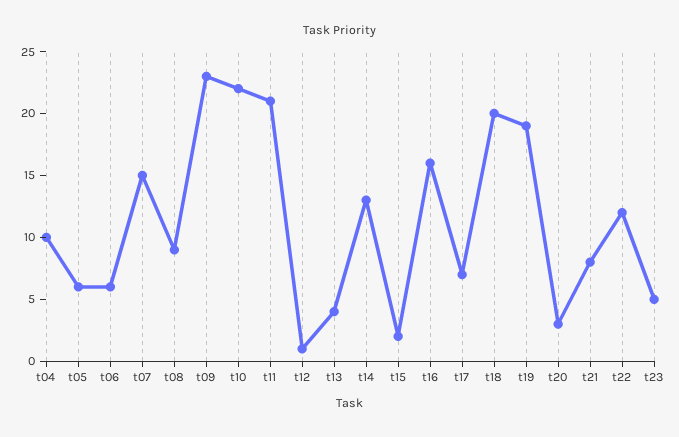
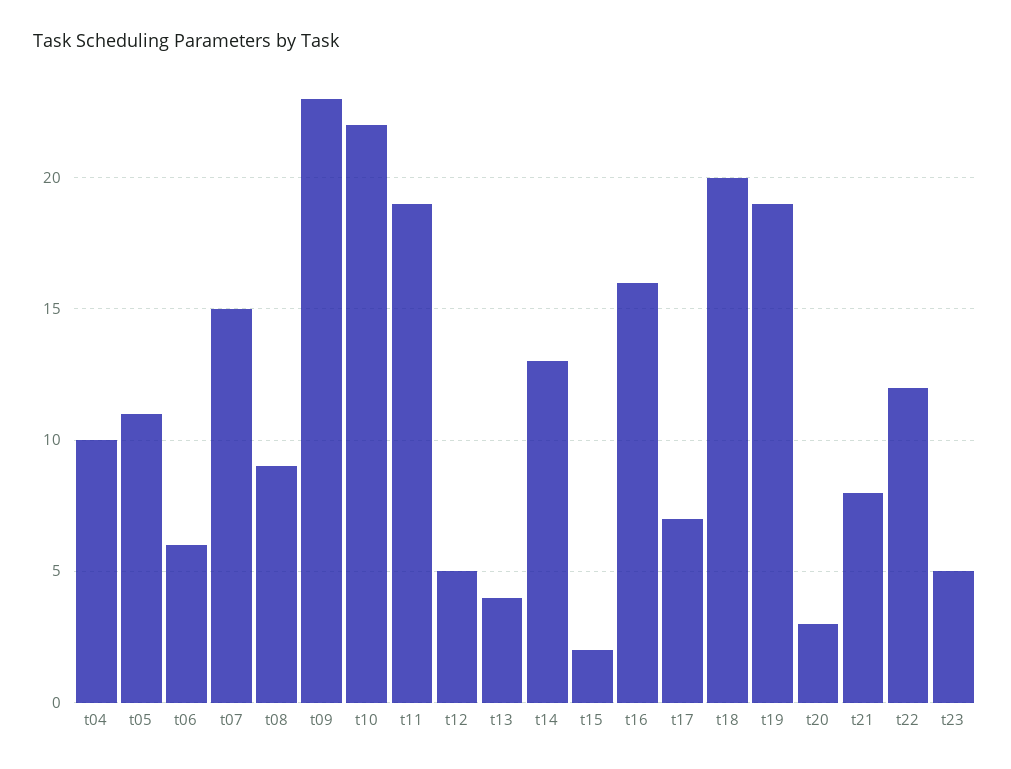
t05: 6 -> 11
t11: 21 -> 19
t12: 1 -> 5

